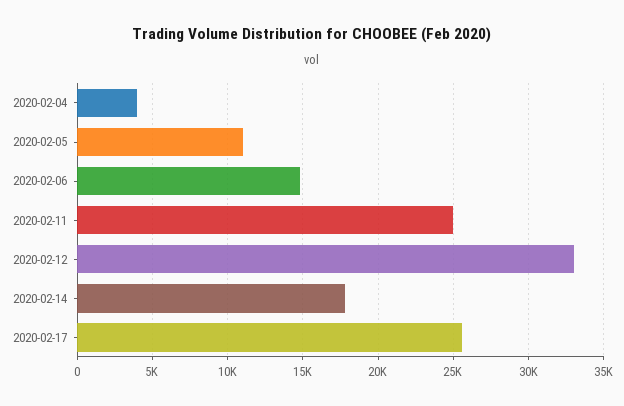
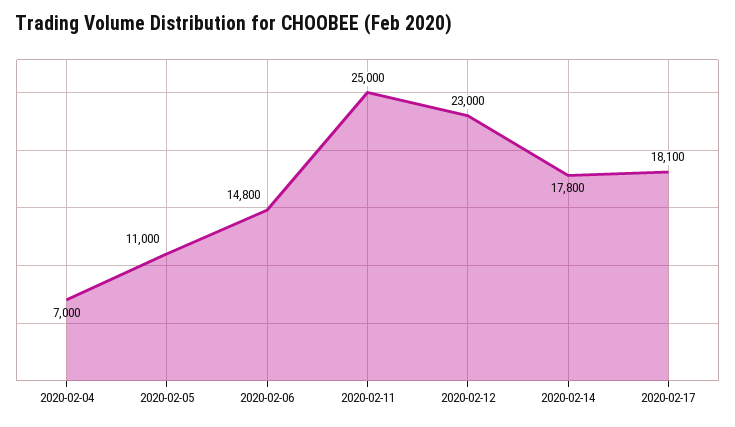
2020-02-04: 4000 -> 7000
2020-02-12: 33000 -> 23000
2020-02-17: 25500 -> 18100

